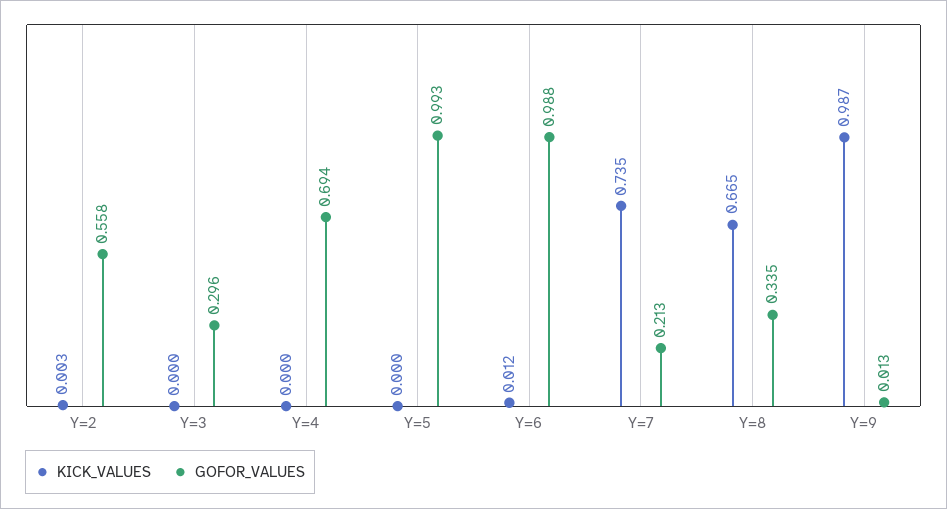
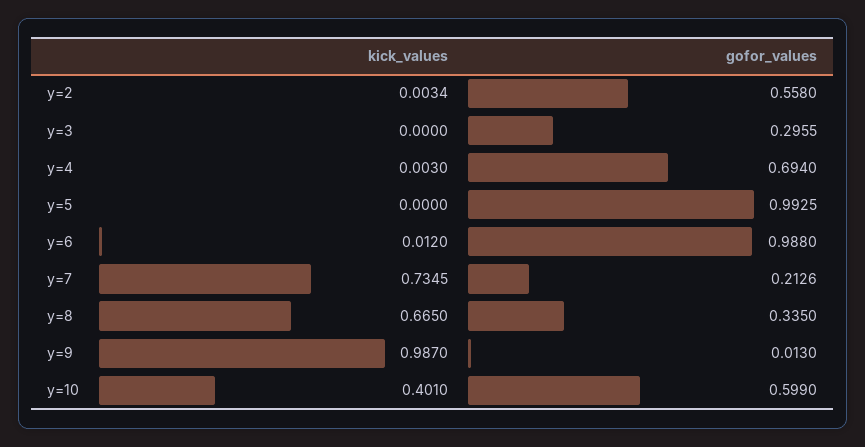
KICK_VALUES, Y=4: 0 -> 0.003
KICK_VALUES, y=10: none -> 0.401
GOFOR_VALUES, y=10: none -> 0.599

